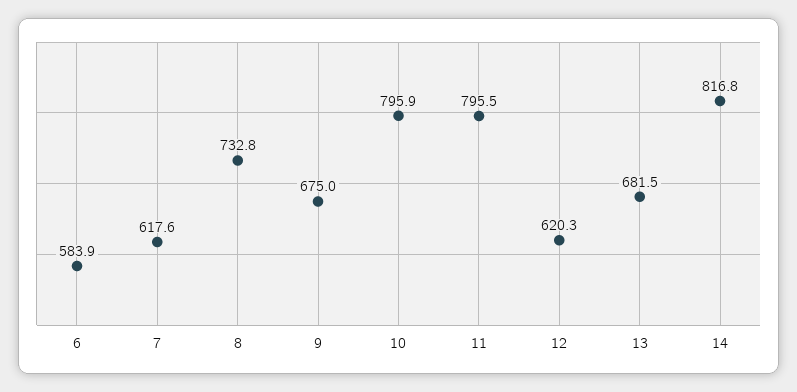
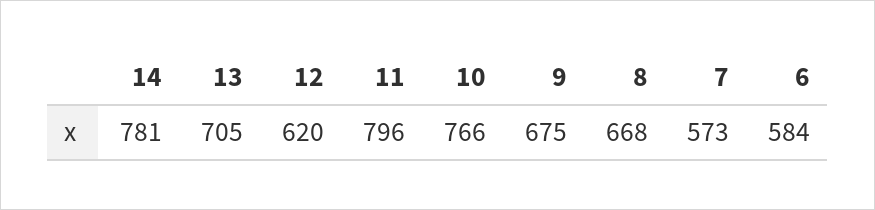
7: 617.6 -> 573
8: 732.8 -> 668
10: 795.9 -> 766
13: 681.5 -> 705
14: 816.8 -> 781

